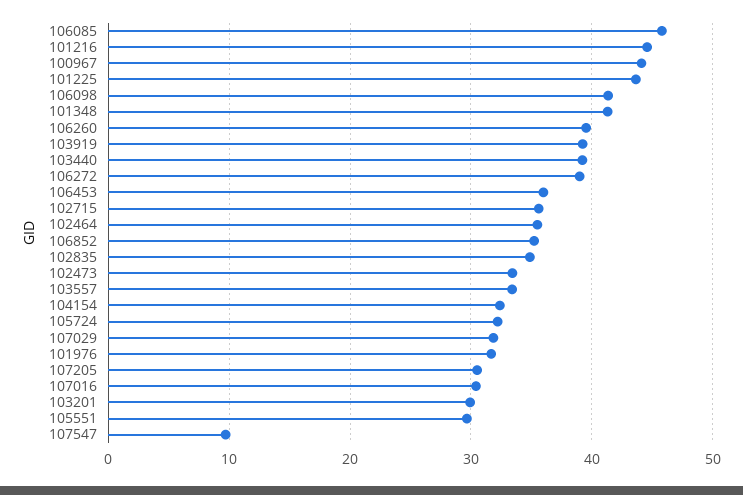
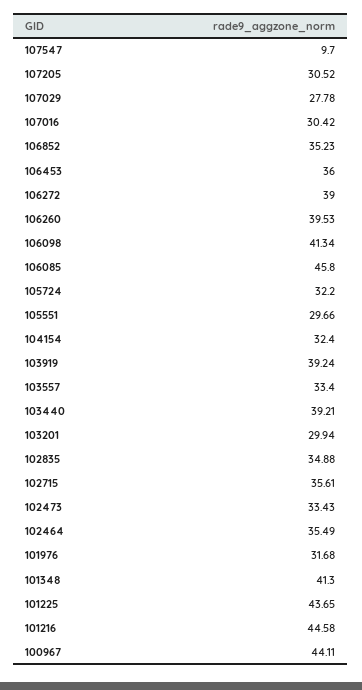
107029: 32 -> 27.78

